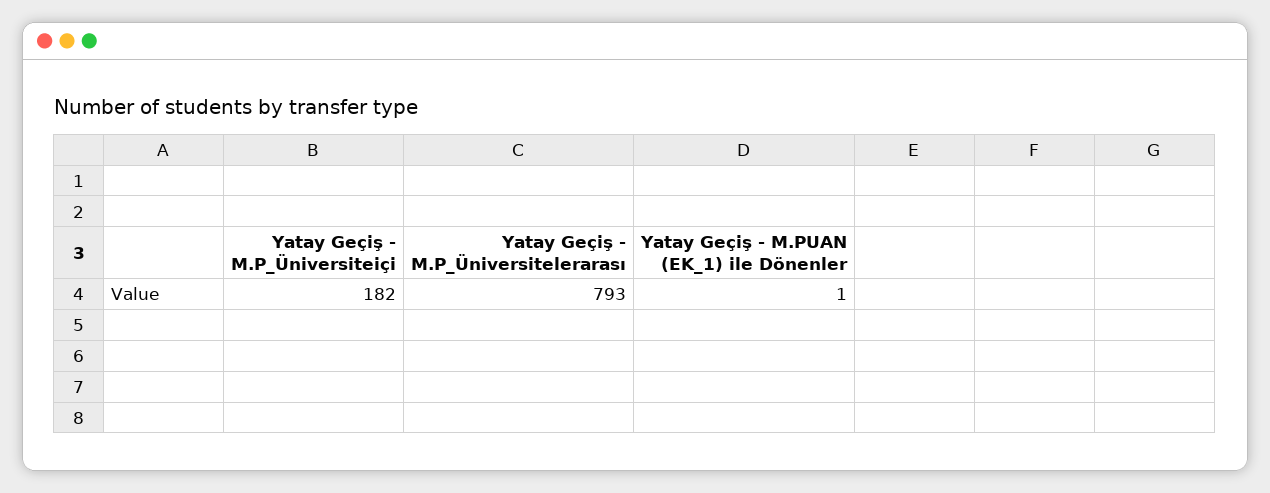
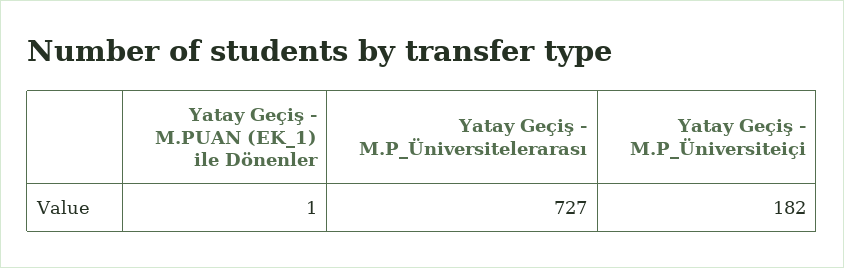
Yatay Geçiş - M.P_Üniversitelerarası: 793 -> 727

